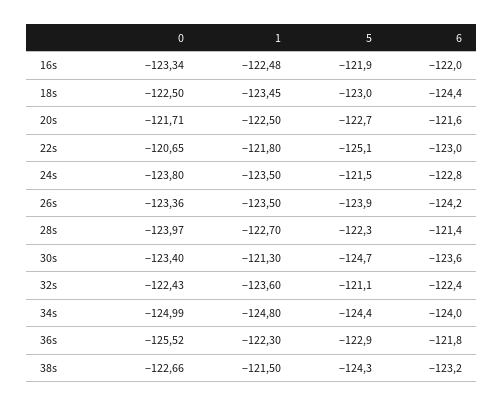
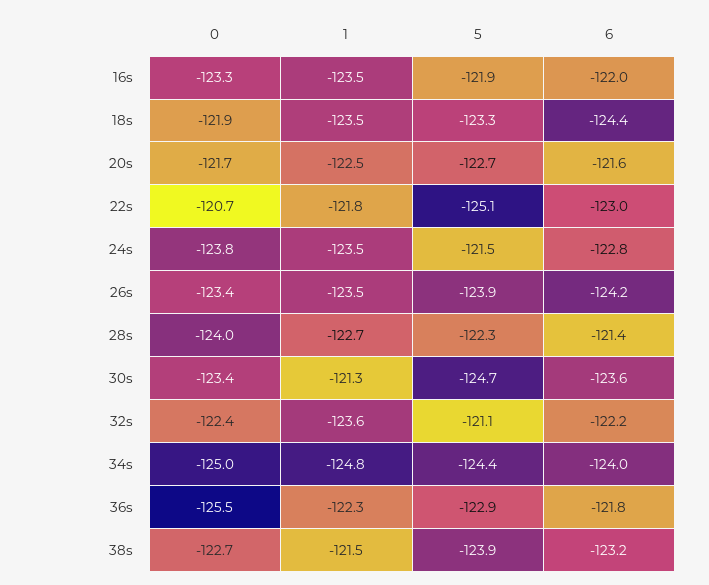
1, 16s: -122.48 -> -123.5
0, 18s: -122.5 -> -121.9
5, 18s: -123 -> -123.3
6, 32s: -122.4 -> -122.2
5, 38s: -124.3 -> -123.9

